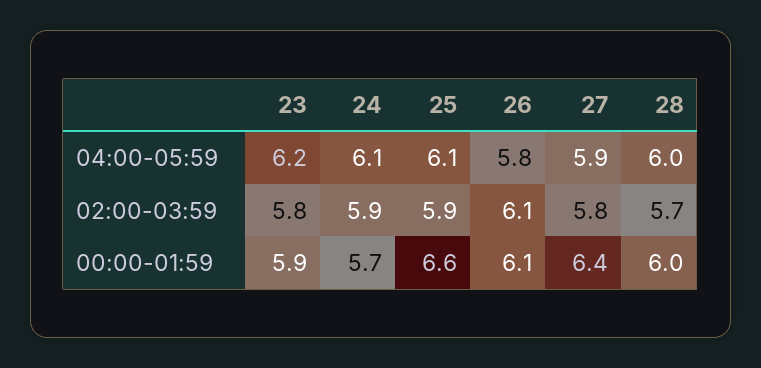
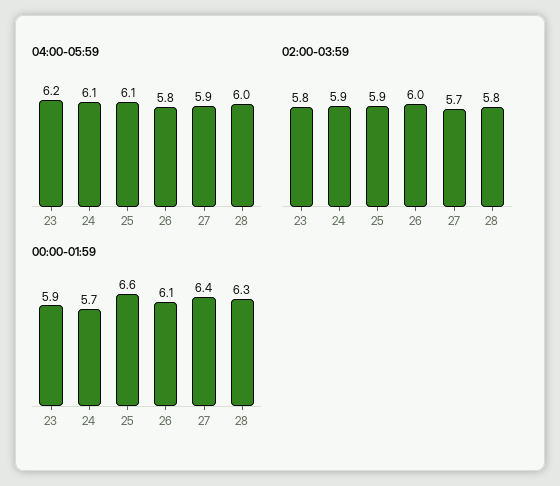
02:00-03:59, 26: 6.1 -> 6
02:00-03:59, 27: 5.8 -> 5.7
02:00-03:59, 28: 5.7 -> 5.8
00:00-01:59, 28: 6 -> 6.3

